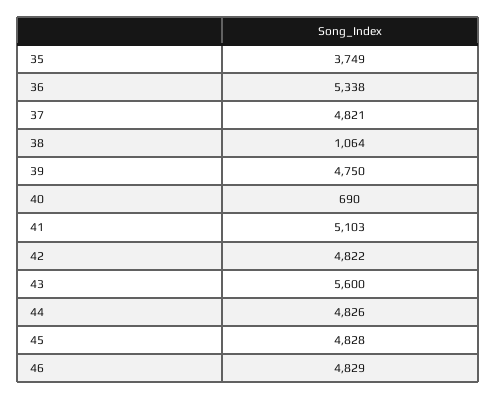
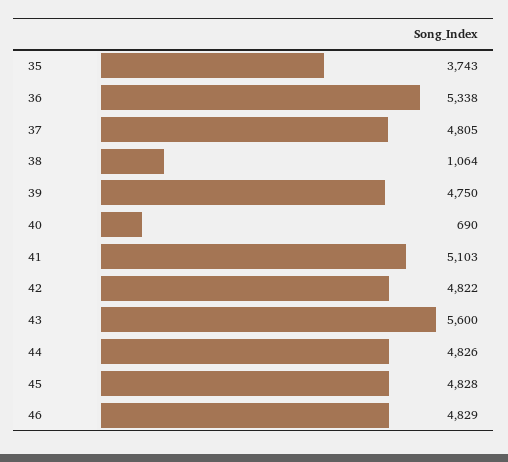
35: 3749 -> 3743
37: 4821 -> 4805

